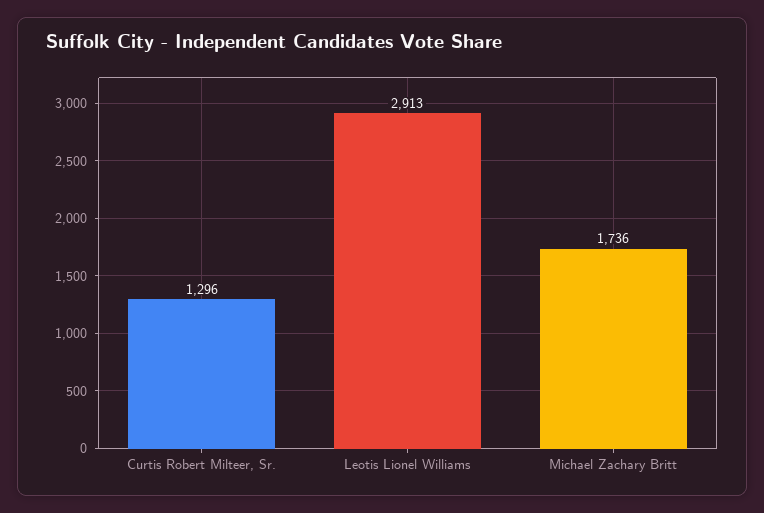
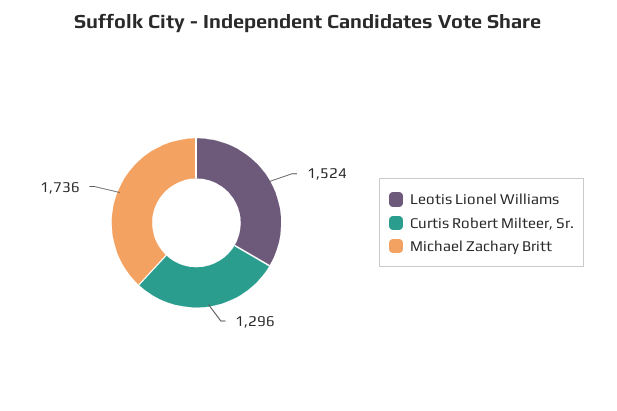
Leotis Lionel Williams: 2913 -> 1524

